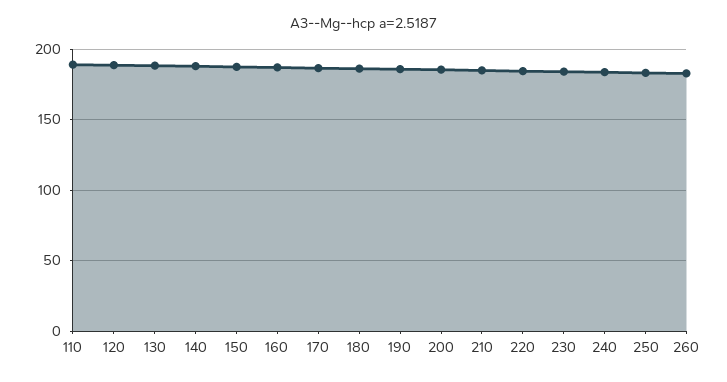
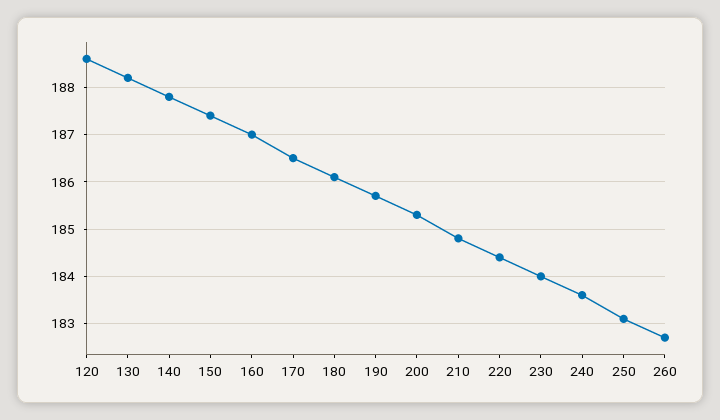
110: 190 -> none

